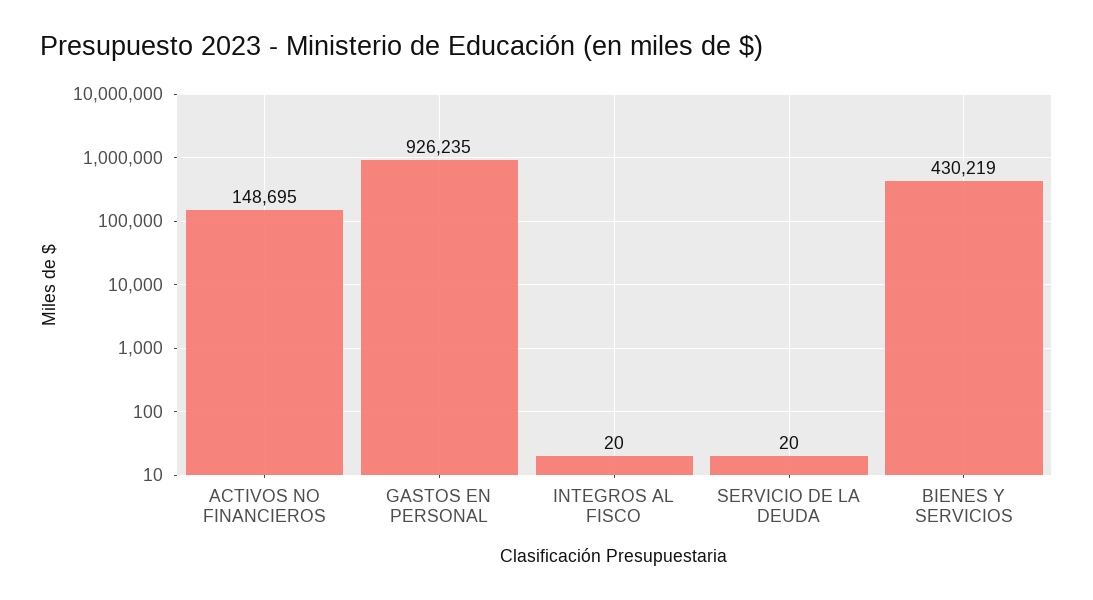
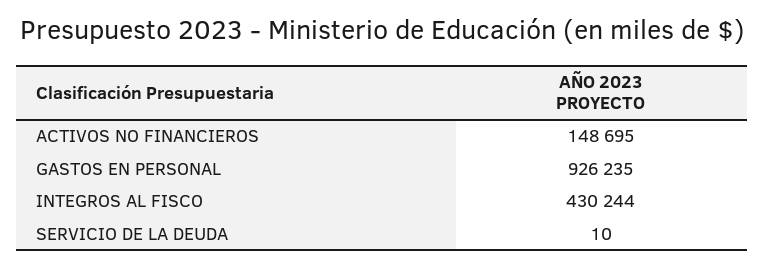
INTEGROS AL FISCO: 20 -> 430244
SERVICIO DE LA DEUDA: 20 -> 10
BIENES Y SERVICIOS: 430219 -> none

